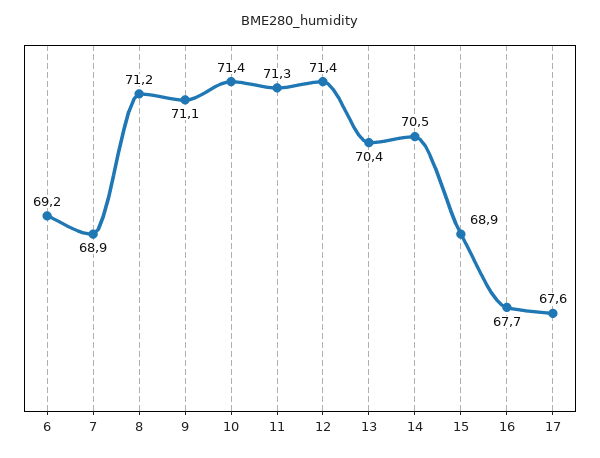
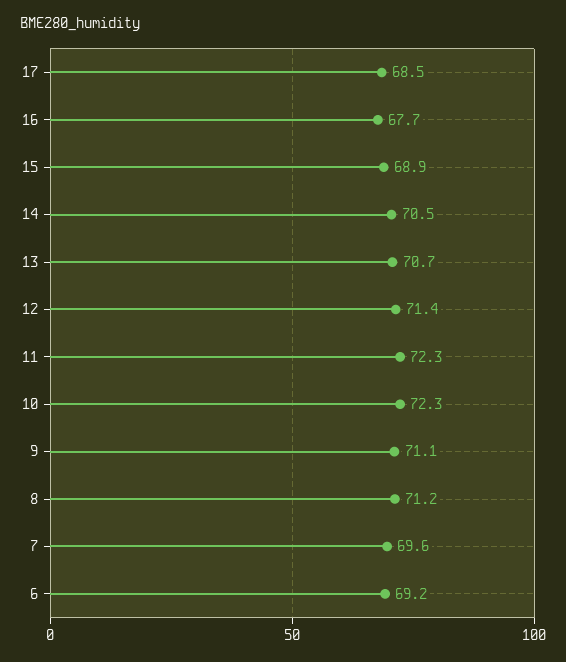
7: 68.9 -> 69.6
10: 71.4 -> 72.3
11: 71.3 -> 72.3
13: 70.4 -> 70.7
17: 67.6 -> 68.5

